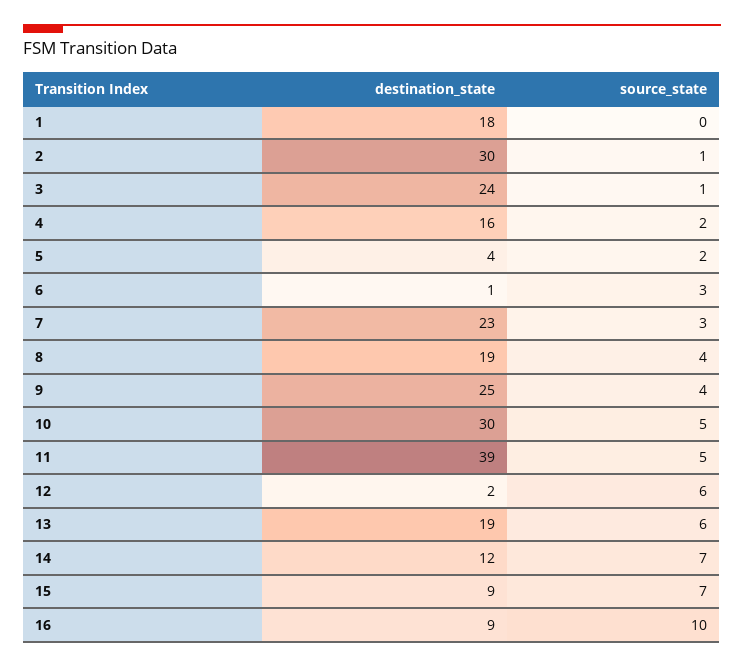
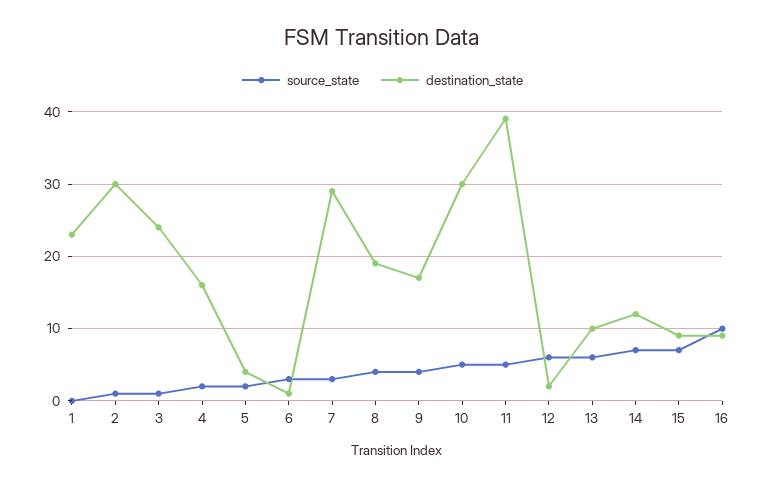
destination_state, 1: 18 -> 23
destination_state, 7: 23 -> 29
destination_state, 9: 25 -> 17
destination_state, 13: 19 -> 10

